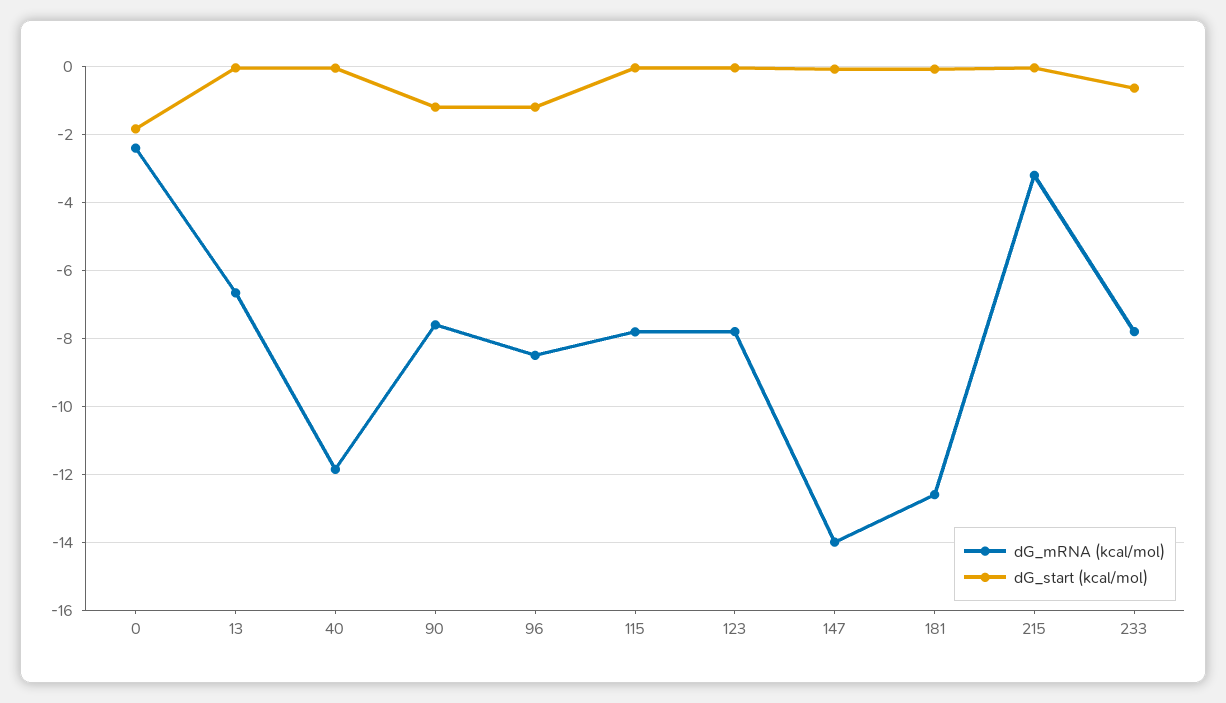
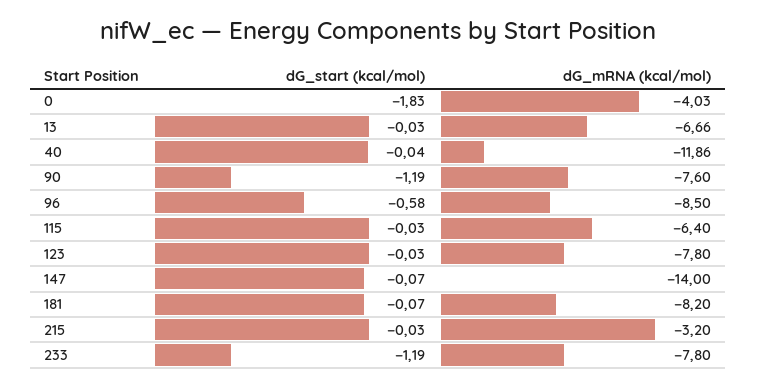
dG_mRNA (kcal/mol), 0: -2.4 -> -4.03
dG_start (kcal/mol), 96: -1.2 -> -0.58
dG_mRNA (kcal/mol), 115: -7.8 -> -6.4
dG_mRNA (kcal/mol), 181: -12.6 -> -8.2
dG_start (kcal/mol), 233: -0.6 -> -1.19

